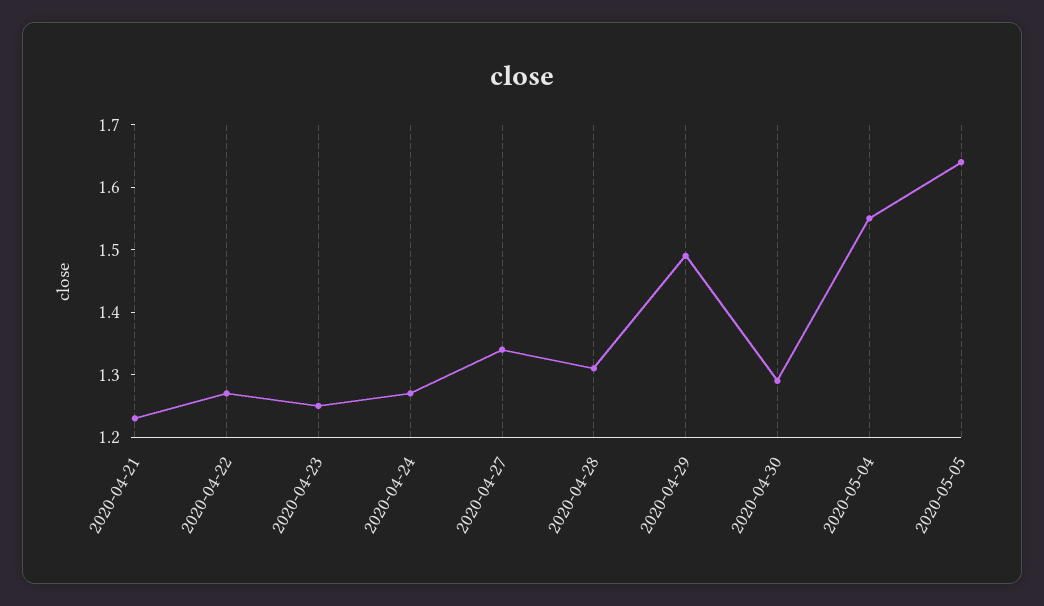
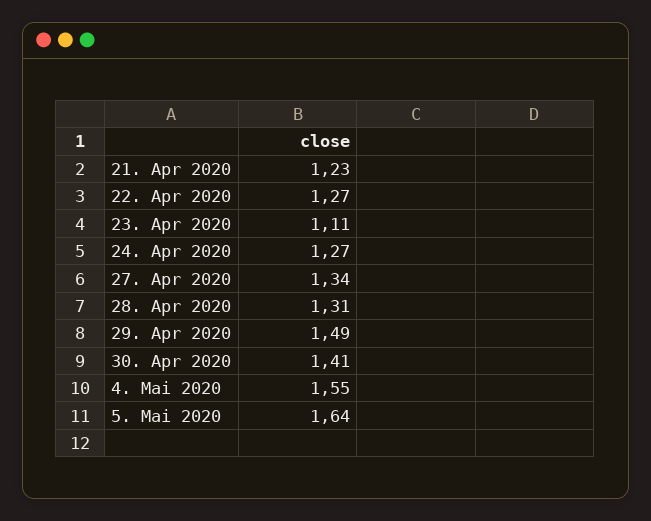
2020-04-23: 1.25 -> 1.11
2020-04-30: 1.3 -> 1.41

